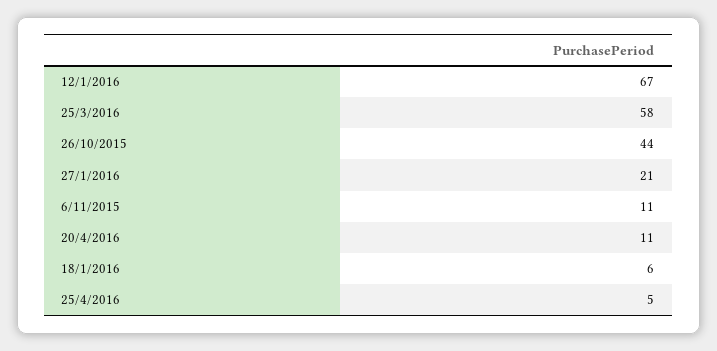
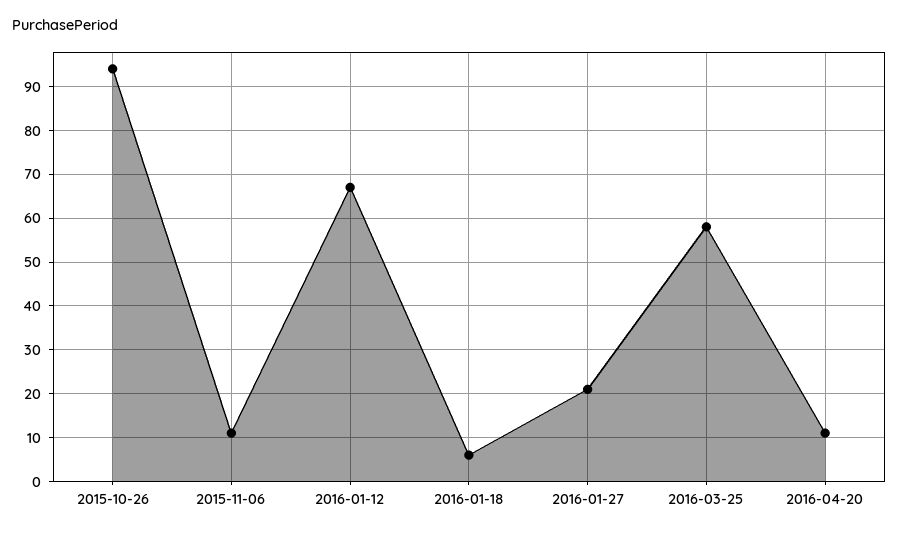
26/10/2015: 44 -> 95
25/4/2016: 5 -> none

